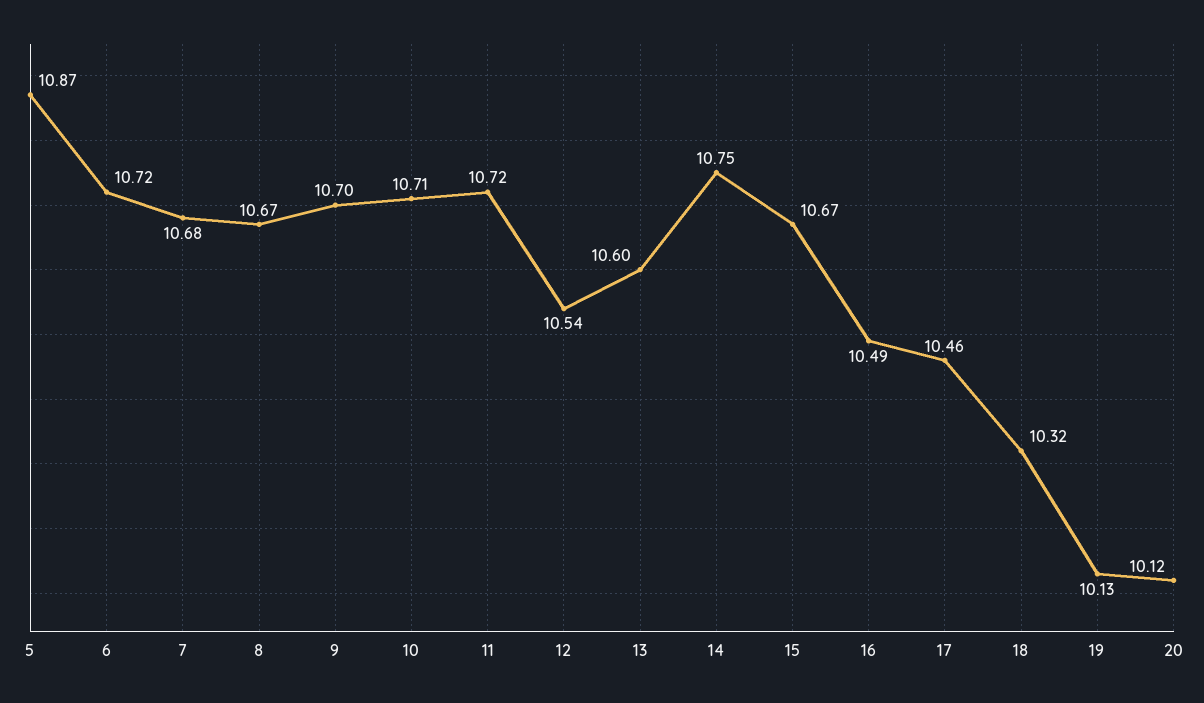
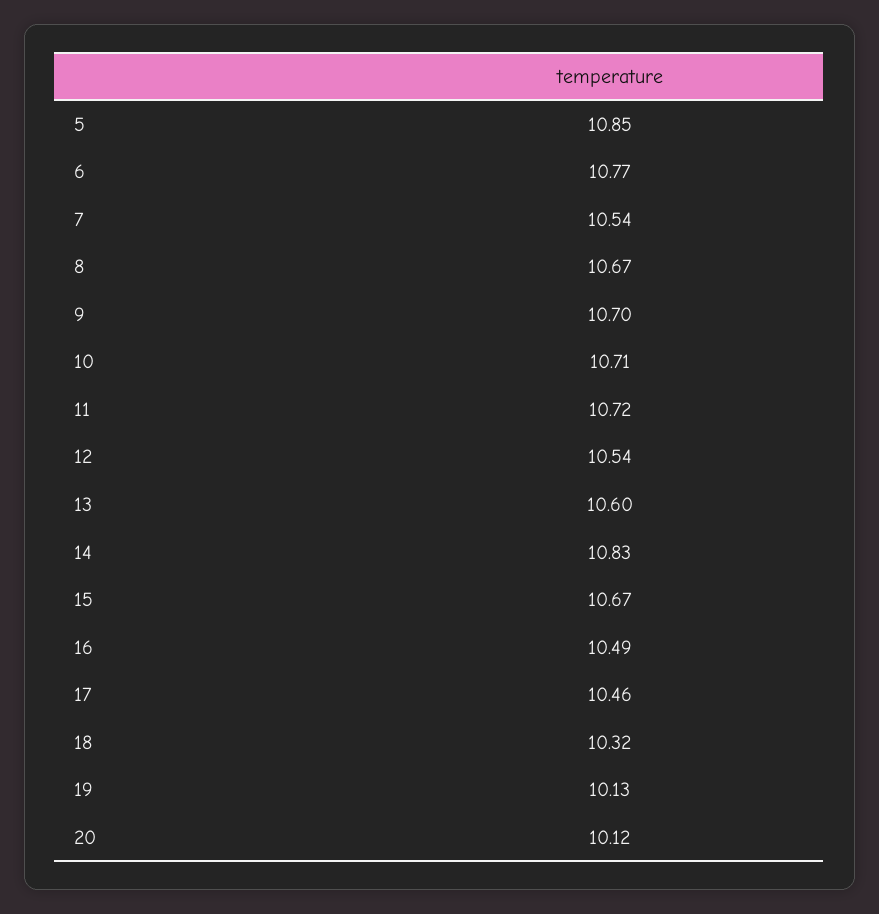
5: 10.87 -> 10.85
6: 10.72 -> 10.77
7: 10.68 -> 10.54
14: 10.75 -> 10.83

